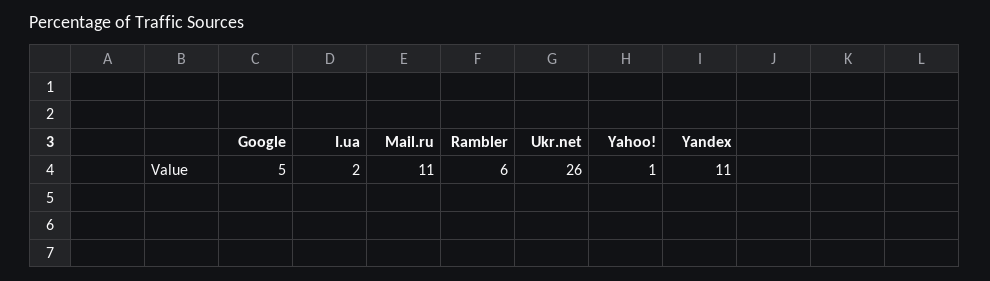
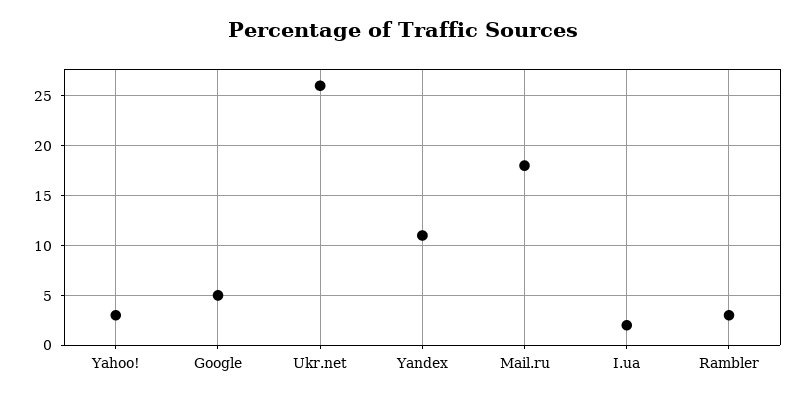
Mail.ru: 11 -> 18
Rambler: 6 -> 3
Yahoo!: 1 -> 3

